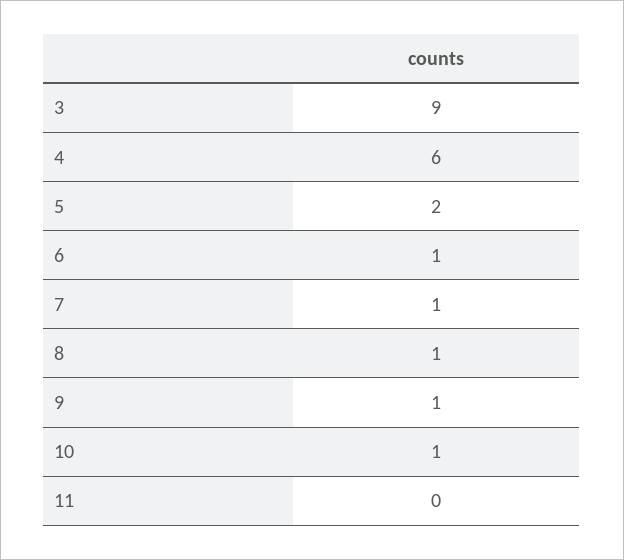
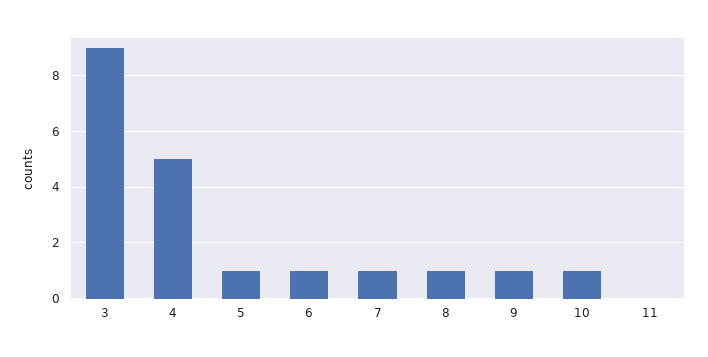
4: 6 -> 5
5: 2 -> 1

